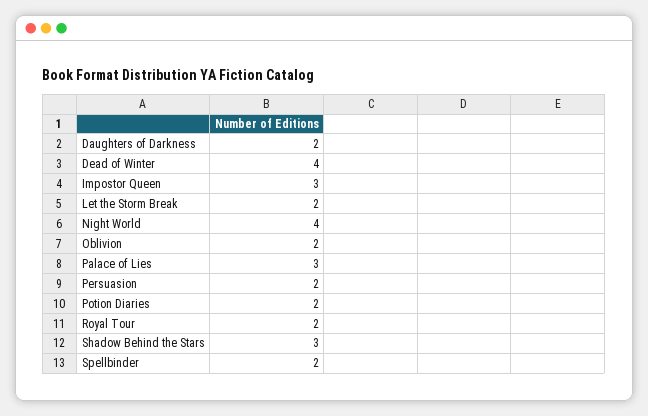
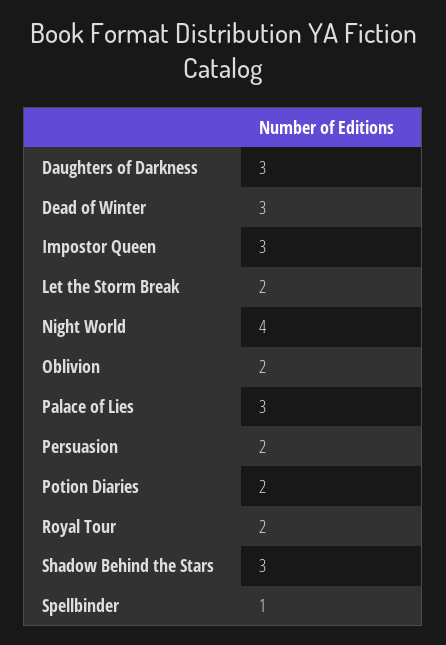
Daughters of Darkness: 2 -> 3
Dead of Winter: 4 -> 3
Spellbinder: 2 -> 1

